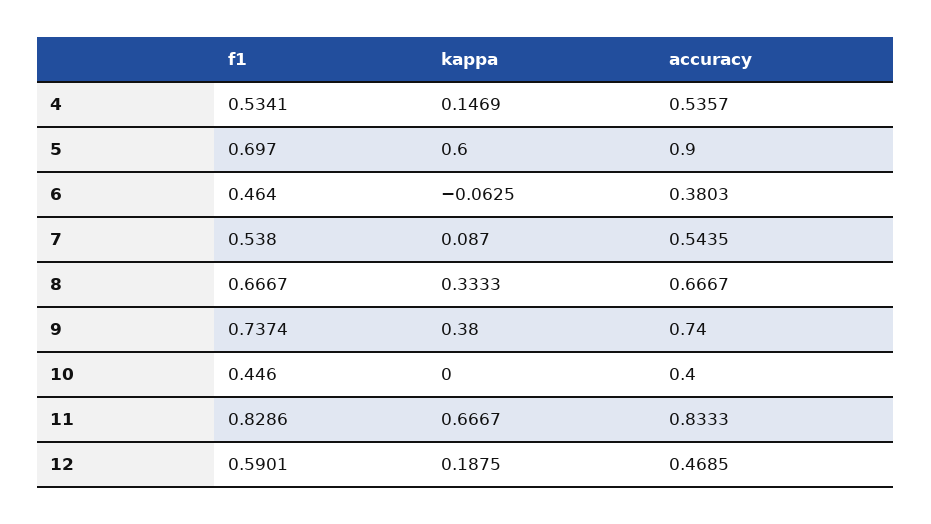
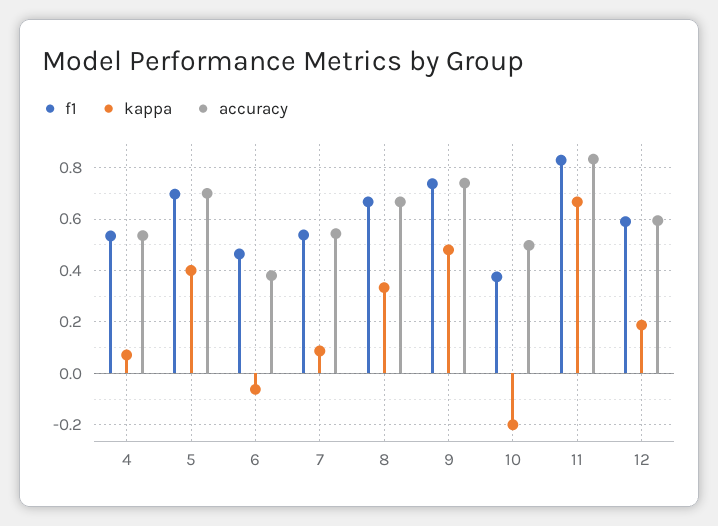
kappa, 4: 0.1469 -> 0.075
kappa, 5: 0.6 -> 0.4
accuracy, 5: 0.9 -> 0.7
kappa, 9: 0.38 -> 0.475
f1, 10: 0.446 -> 0.375
kappa, 10: 0 -> -0.2
accuracy, 10: 0.4 -> 0.5
accuracy, 12: 0.4685 -> 0.6

